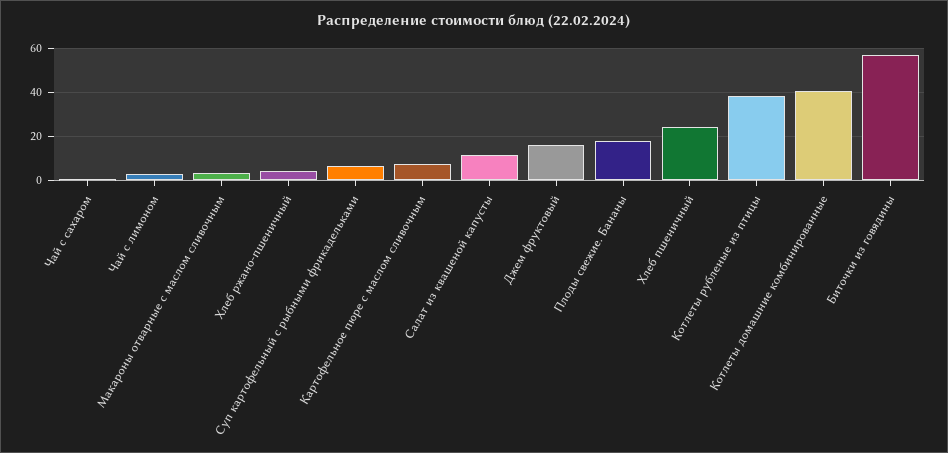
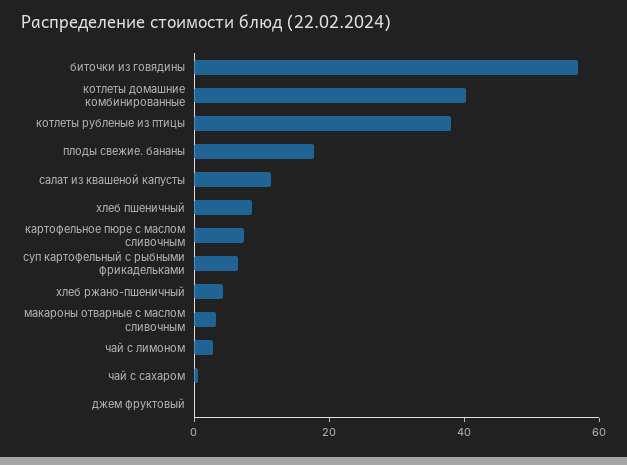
Джем фруктовый: 15 -> 0
Хлеб пшеничный: 25 -> 10

